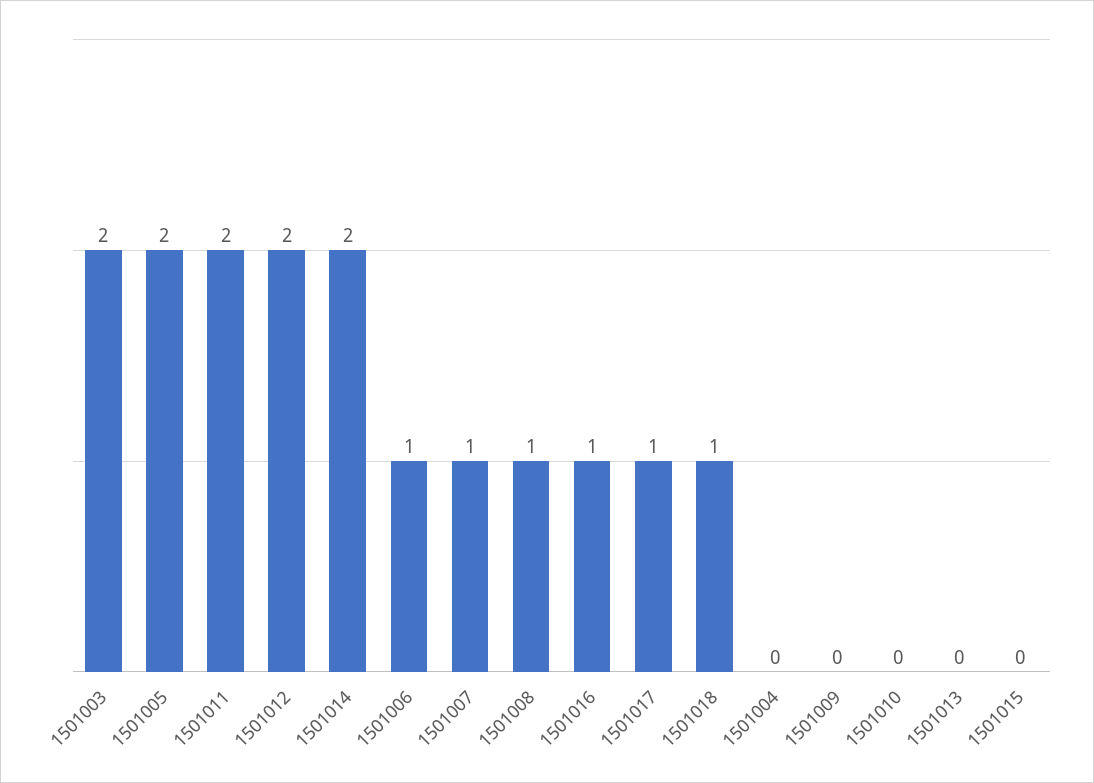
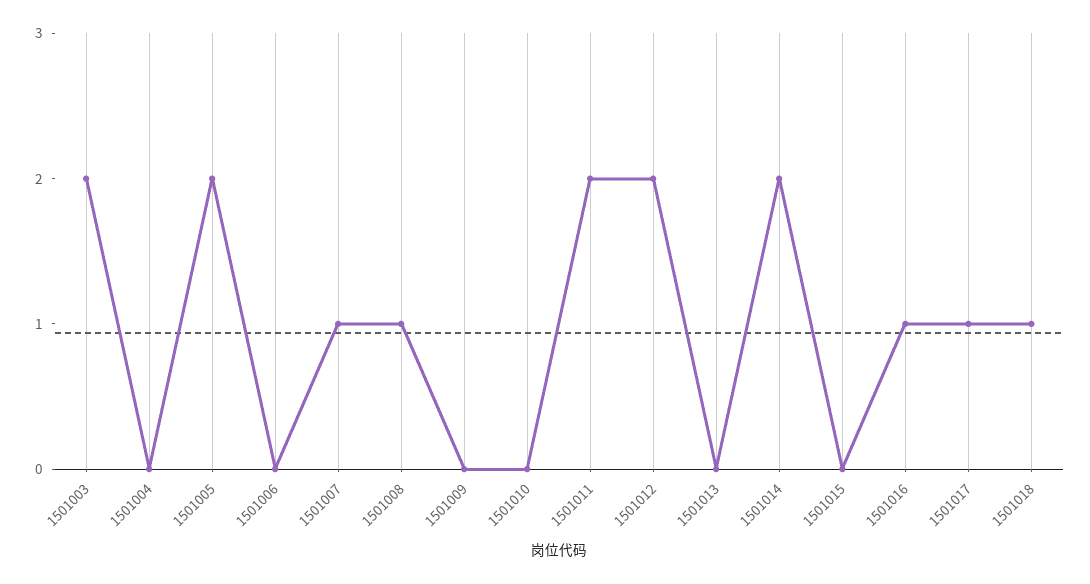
1501006: 1 -> 0

